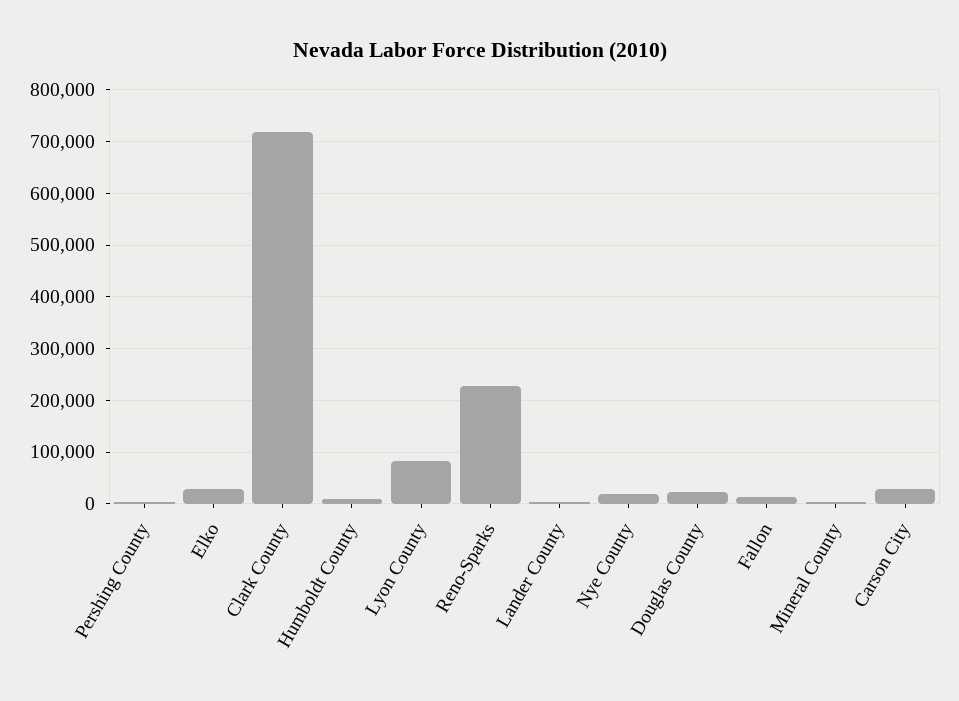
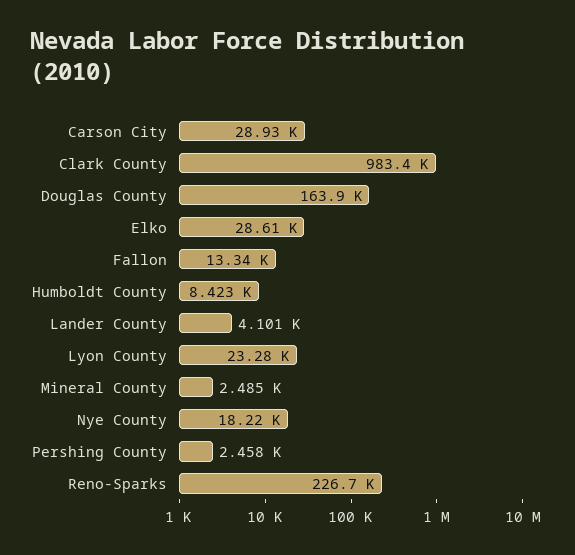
Clark County: 720000 -> 983400
Lyon County: 80000 -> 23280
Douglas County: 20000 -> 163900

